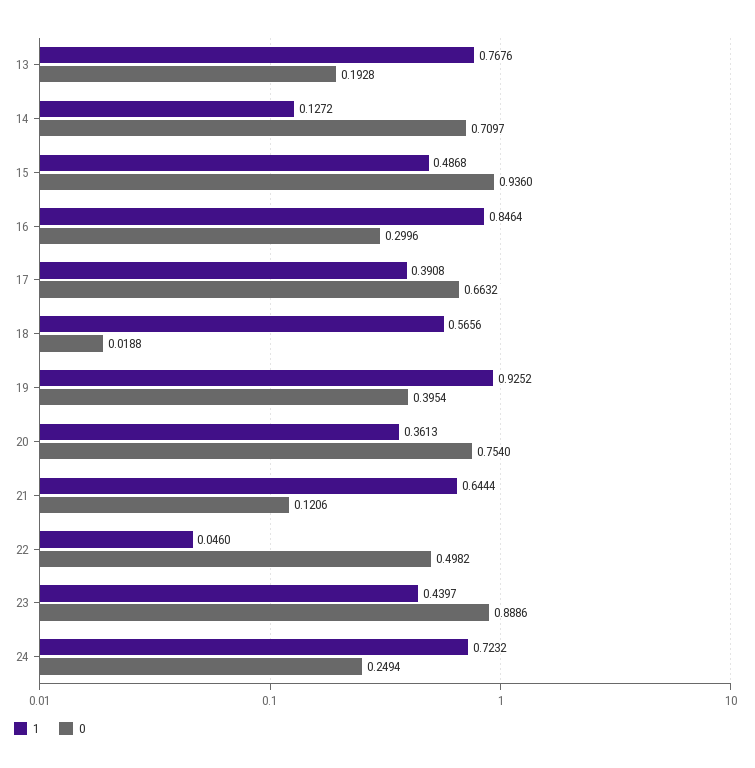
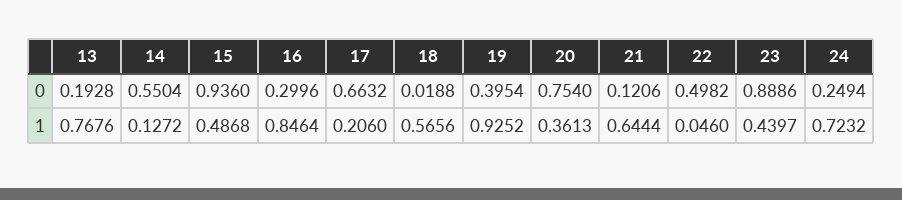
0, 14: 0.7097 -> 0.5504
1, 17: 0.3908 -> 0.206

